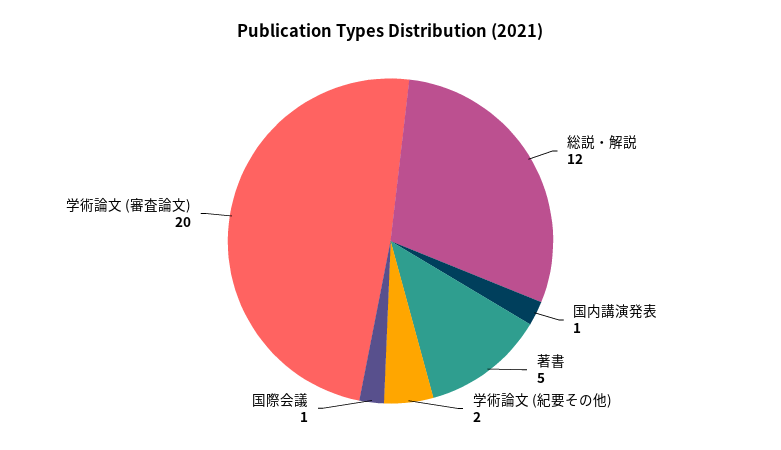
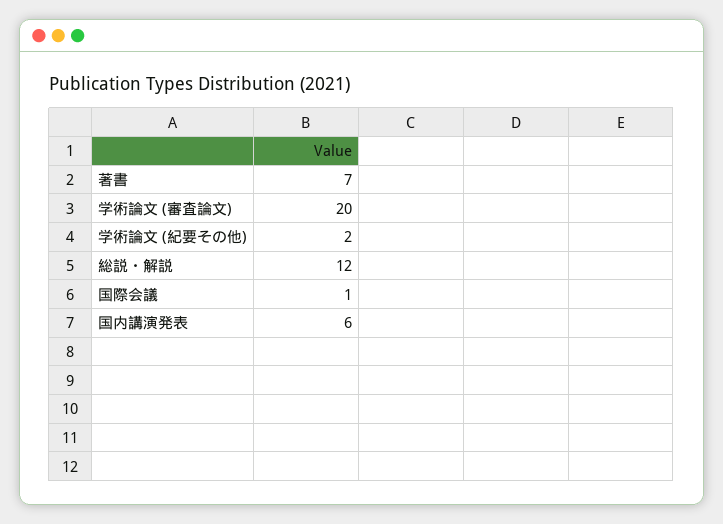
国内講演発表: 1 -> 6
著書: 5 -> 7

